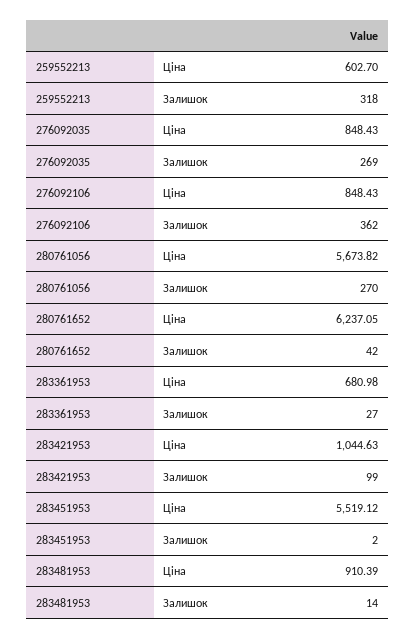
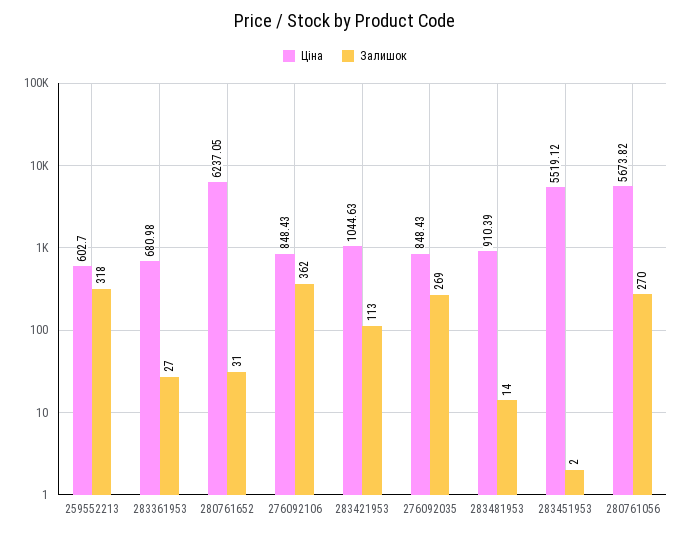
Залишок, 280761652: 42 -> 31
Залишок, 283421953: 99 -> 113

